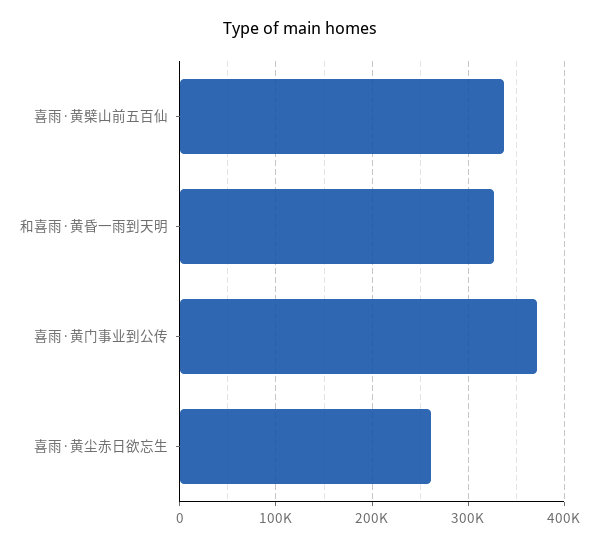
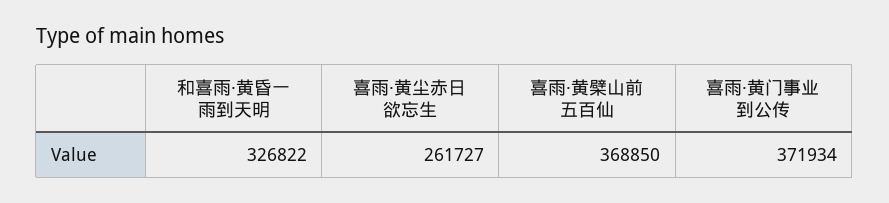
喜雨·黄檗山前五百仙: 340000 -> 368850

